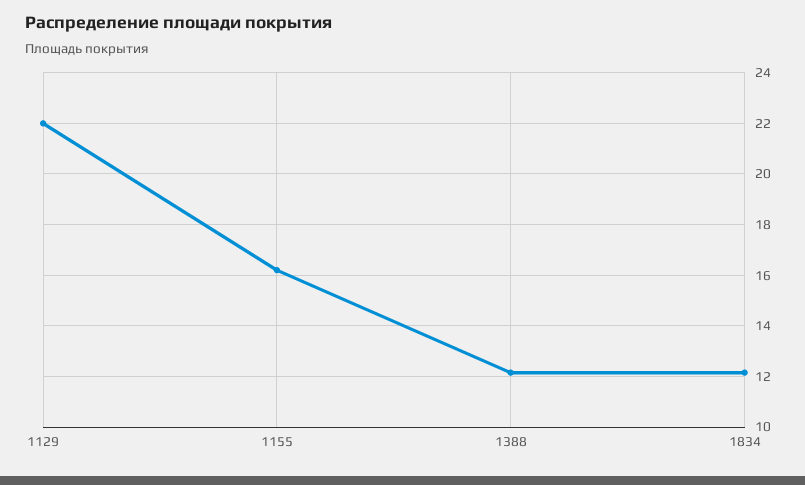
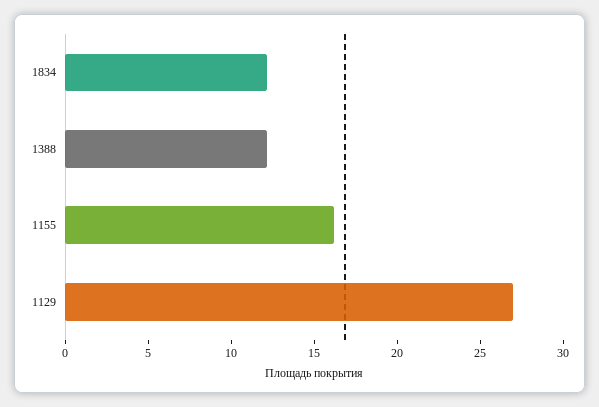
1129: 22 -> 27

